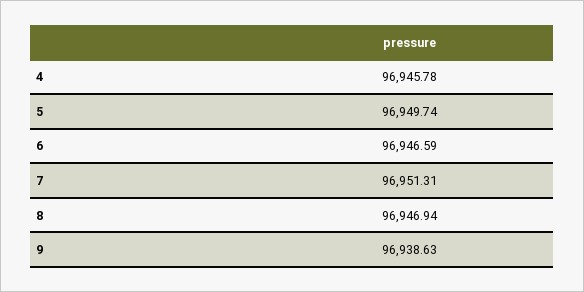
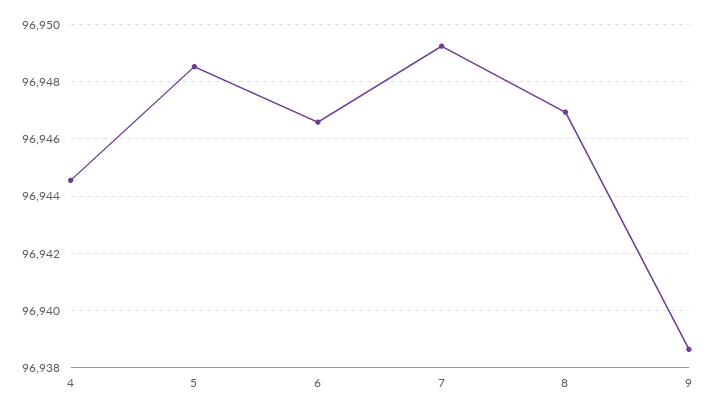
4: 96945.78 -> 96944.5
5: 96949.74 -> 96948.5
7: 96951.31 -> 96949.25

